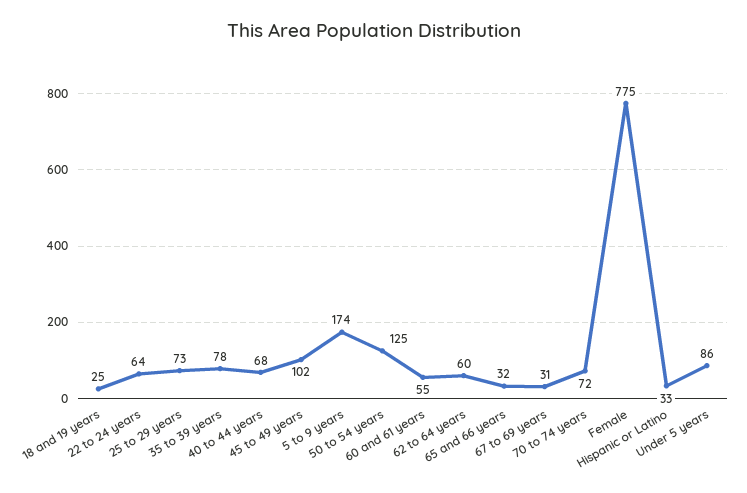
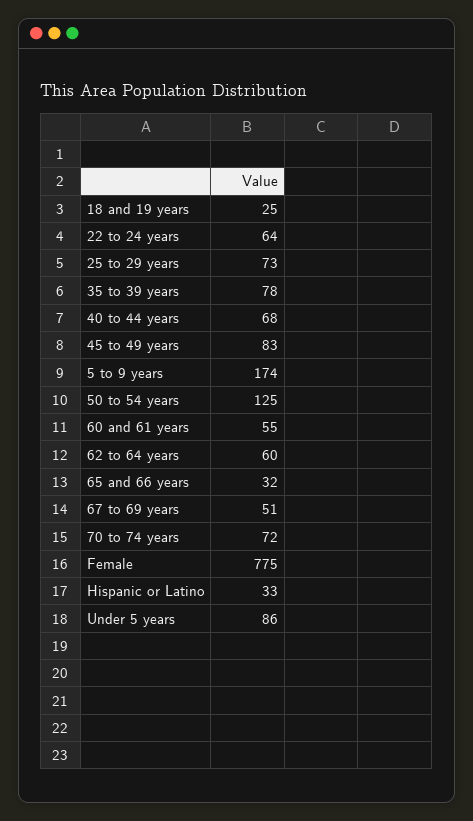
45 to 49 years: 102 -> 83
67 to 69 years: 31 -> 51

